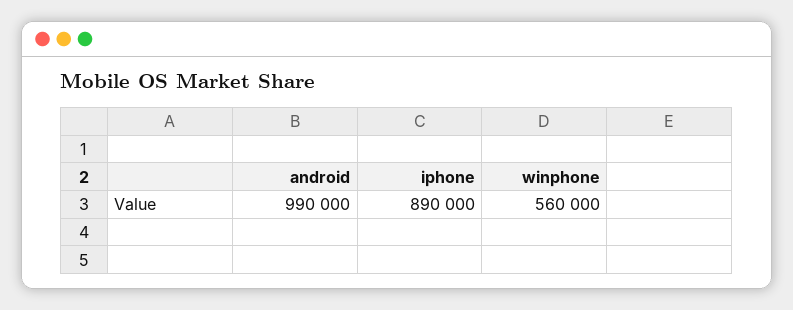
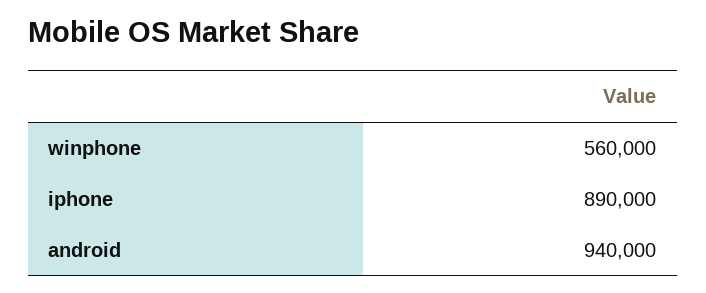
android: 990000 -> 940000

